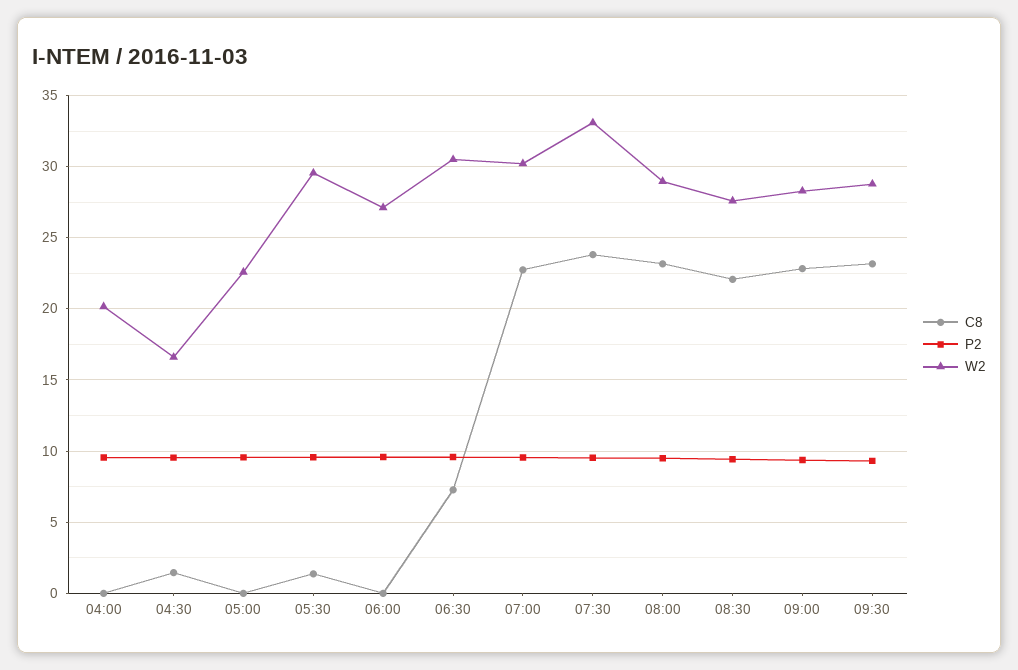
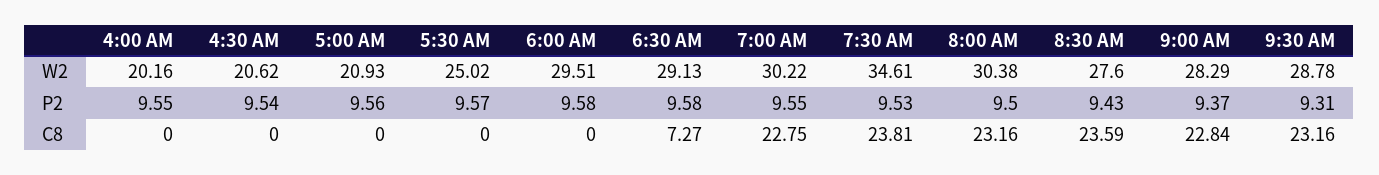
C8, 04:30: 1.5 -> 0
W2, 04:30: 16.5 -> 20.62
W2, 05:00: 22.5 -> 20.93
C8, 05:30: 1.5 -> 0
W2, 05:30: 29.5 -> 25.02
W2, 06:00: 27 -> 29.51
W2, 06:30: 30.5 -> 29.13
W2, 07:30: 33 -> 34.61
W2, 08:00: 29 -> 30.38
C8, 08:30: 22 -> 23.59

